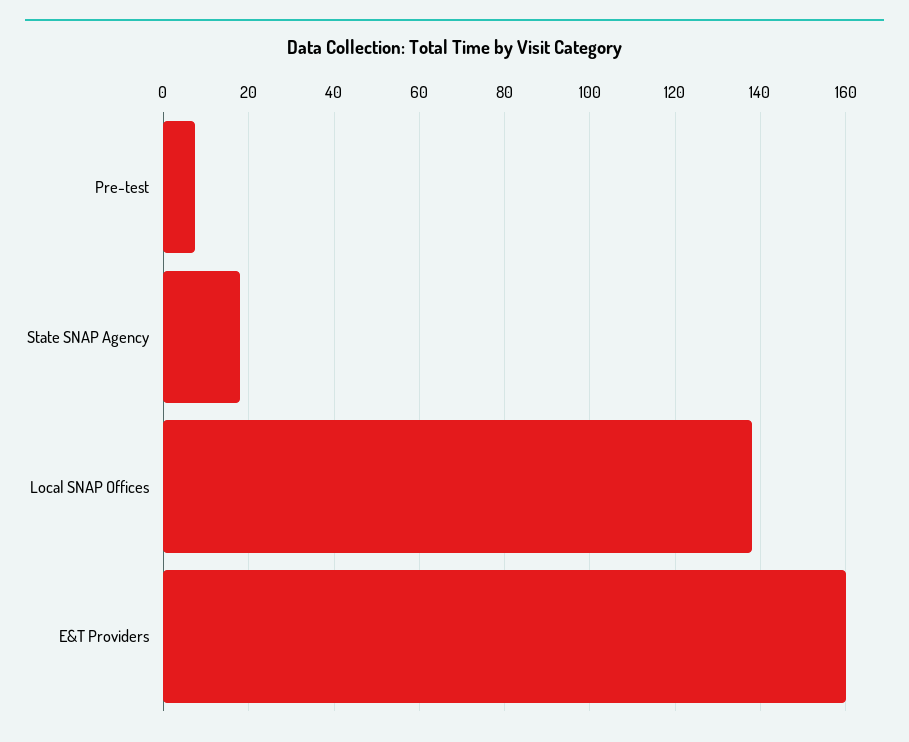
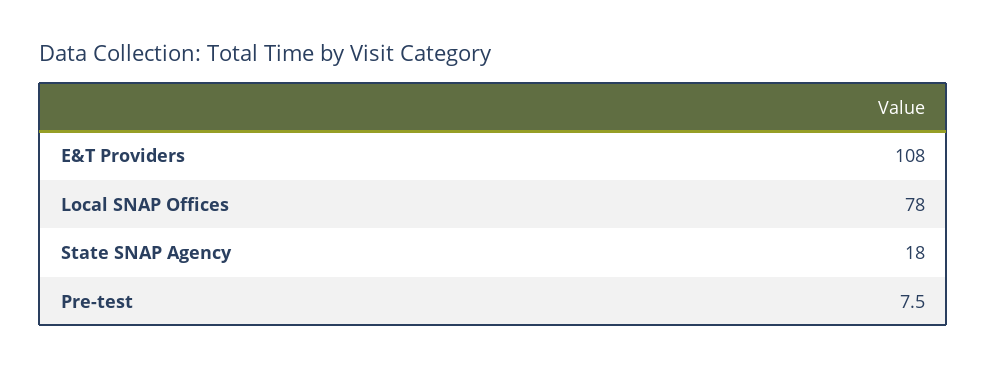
Local SNAP Offices: 138 -> 78
E&T Providers: 160 -> 108

